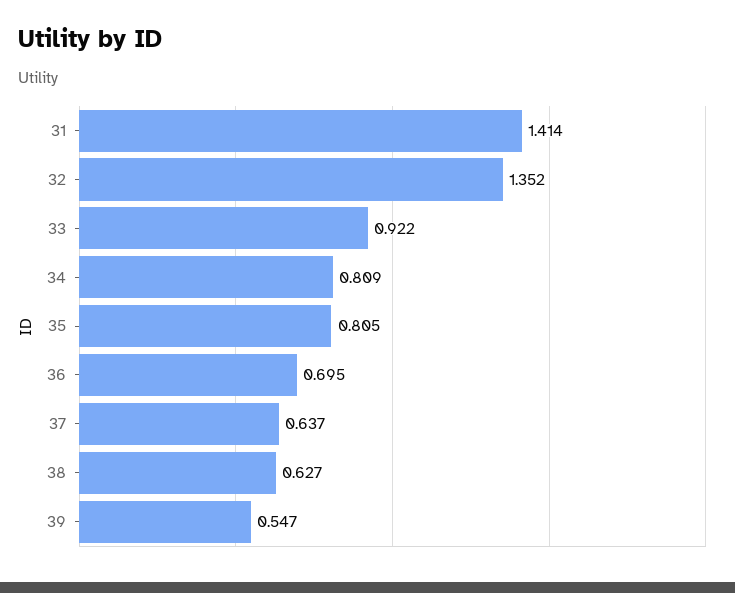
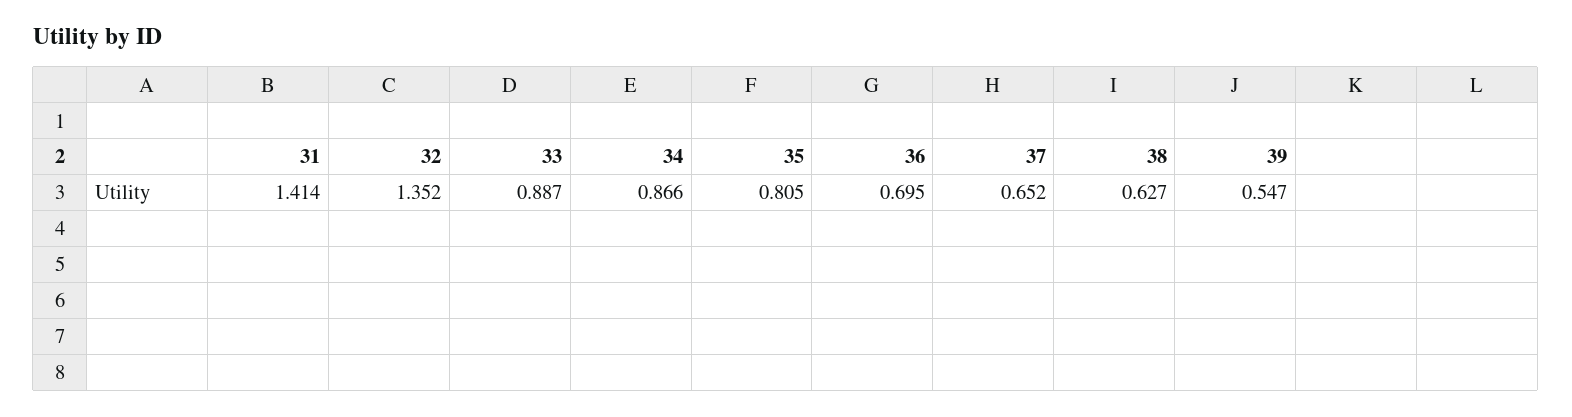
33: 0.922 -> 0.887
34: 0.809 -> 0.866
37: 0.637 -> 0.652

